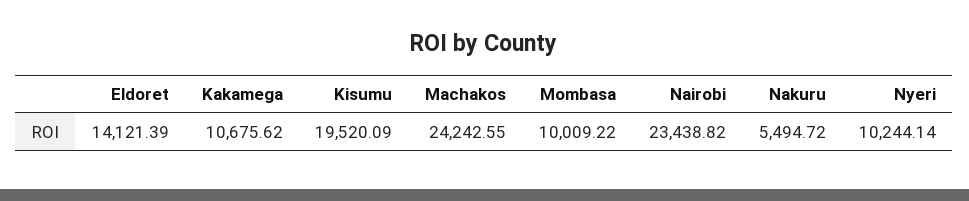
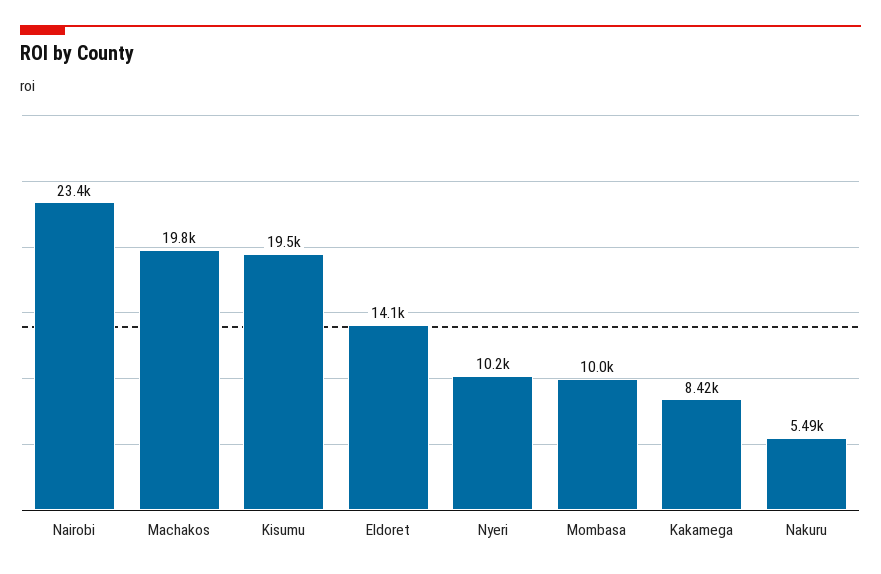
Kakamega: 10675.62 -> 8420
Machakos: 24242.55 -> 19800

